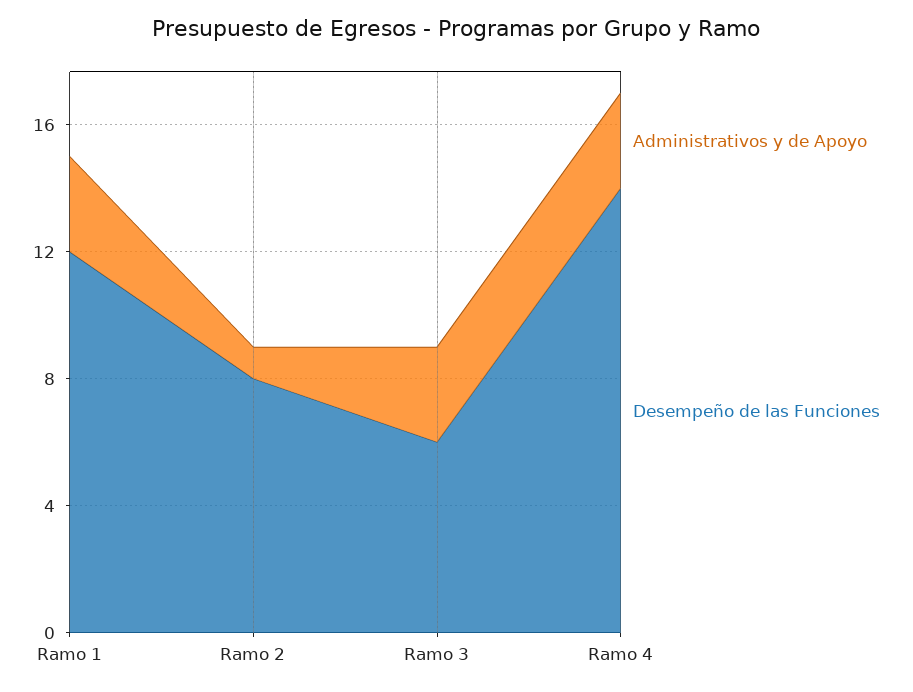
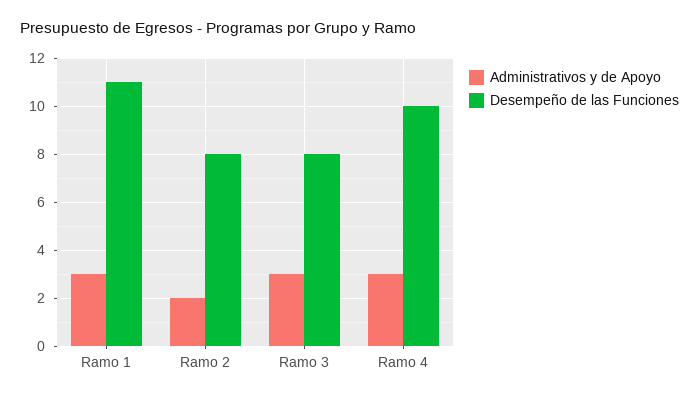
Desempeño de las Funciones, Ramo 1: 12 -> 11
Administrativos y de Apoyo, Ramo 2: 1 -> 2
Desempeño de las Funciones, Ramo 3: 6 -> 8
Desempeño de las Funciones, Ramo 4: 14 -> 10

